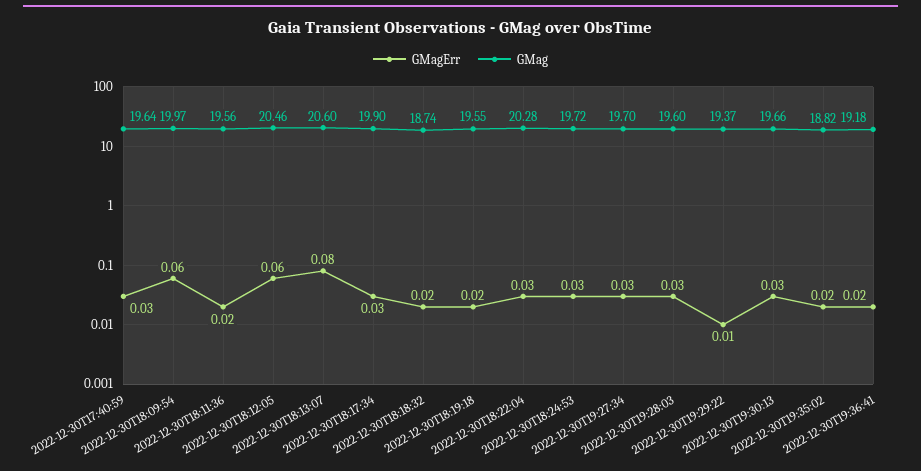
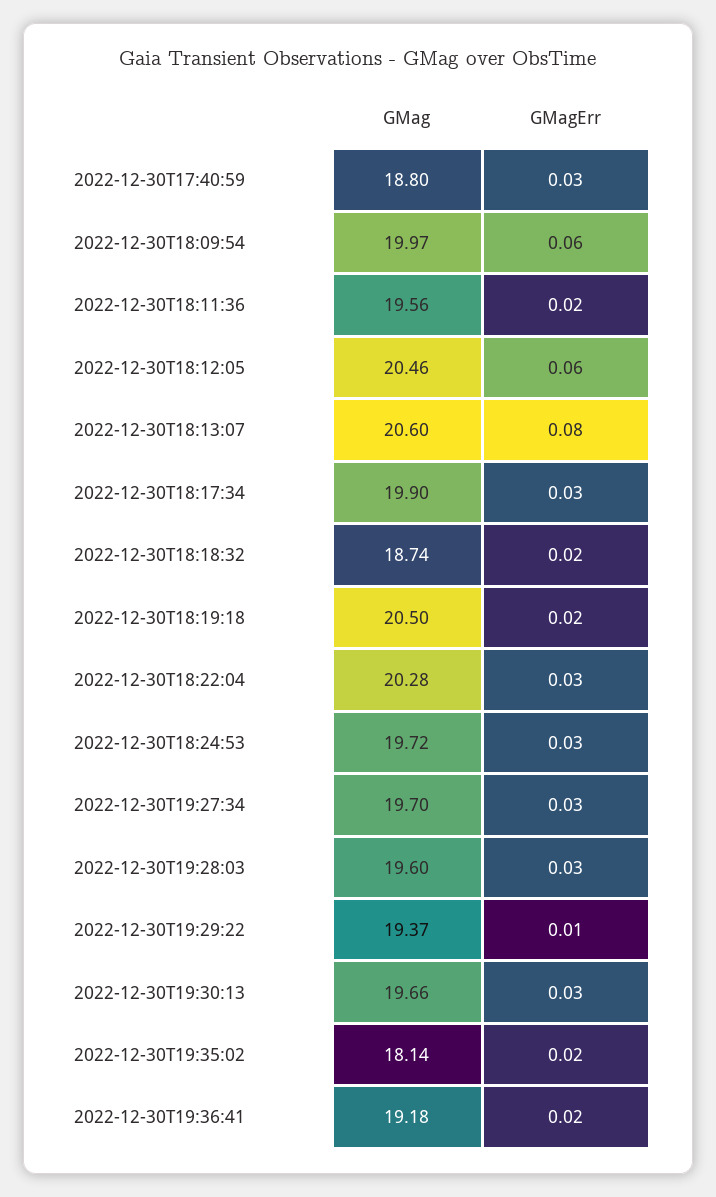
GMag, 2022-12-30T17:40:59: 19.64 -> 18.8
GMag, 2022-12-30T18:19:18: 19.55 -> 20.5
GMag, 2022-12-30T19:35:02: 18.82 -> 18.14

